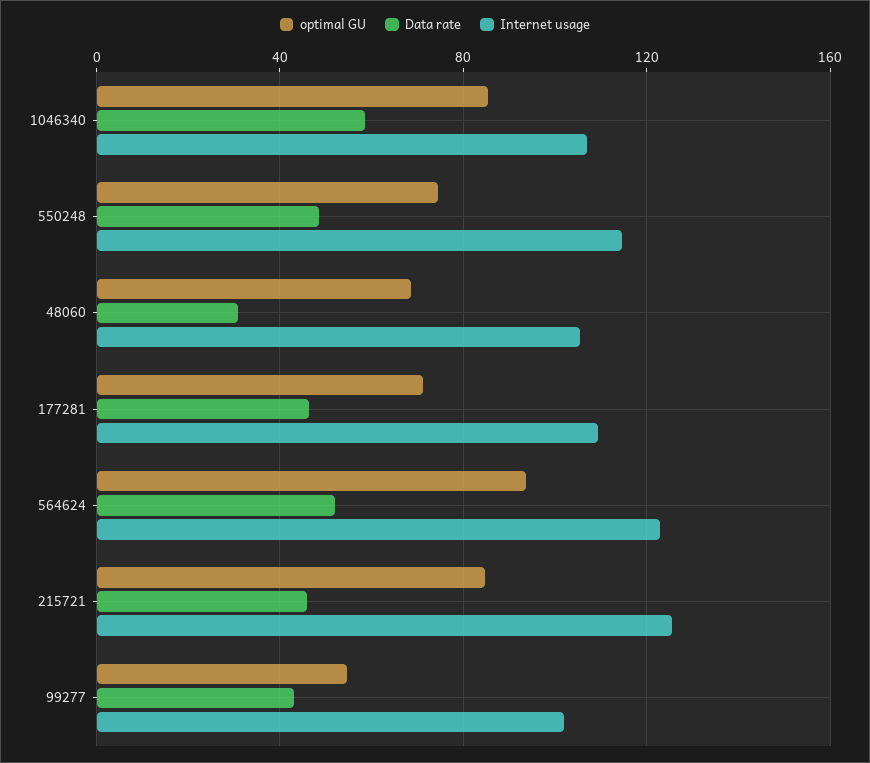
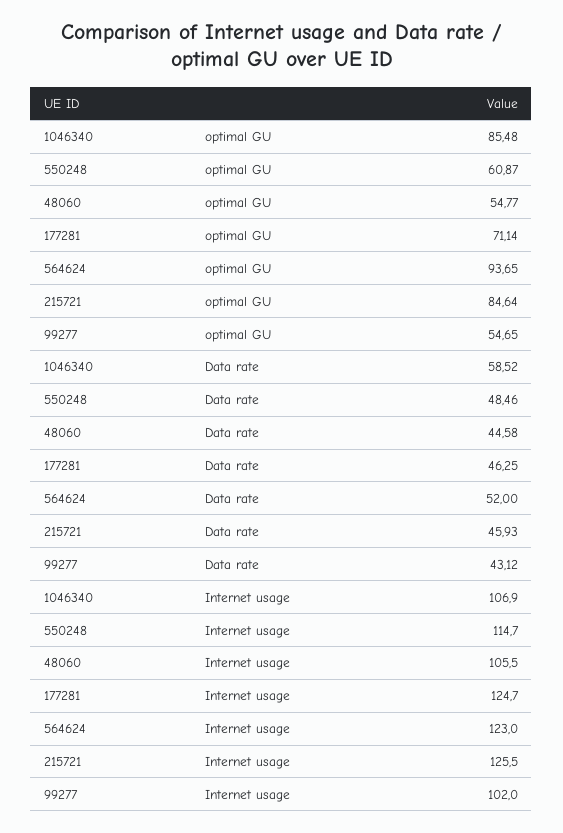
optimal GU, 550248: 75 -> 60.87
optimal GU, 48060: 70 -> 54.77
Data rate, 48060: 30 -> 44.58
Internet usage, 177281: 110 -> 124.7

